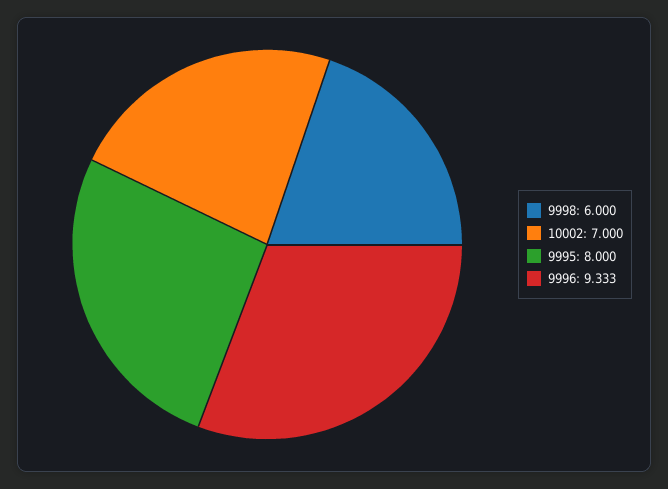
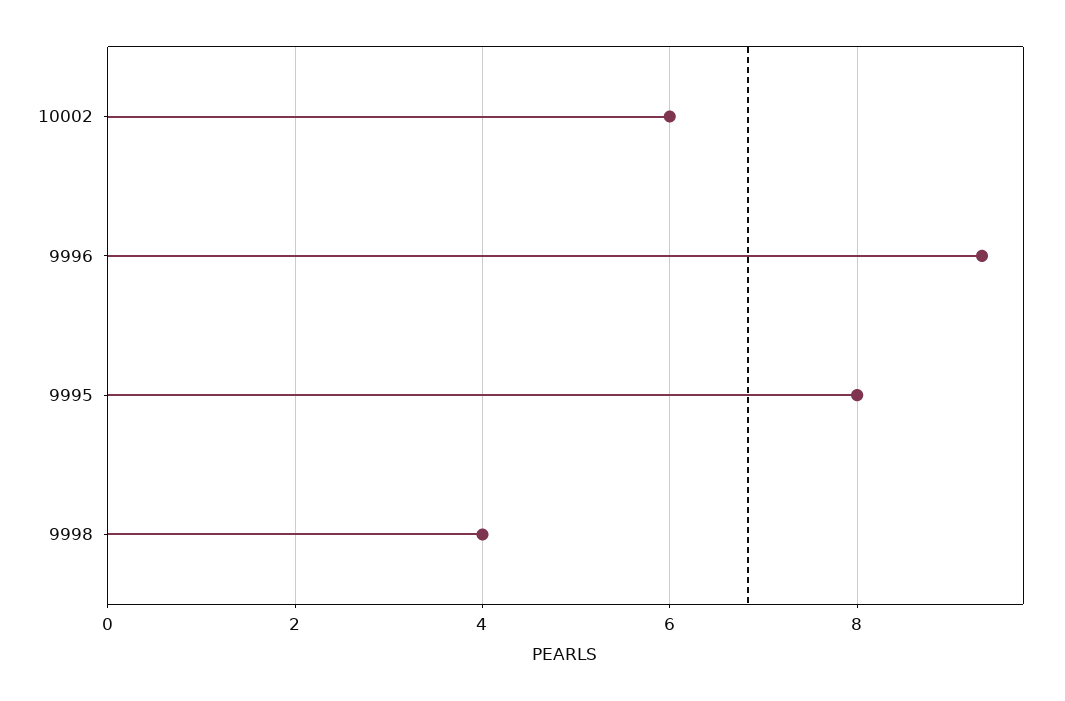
9998: 6 -> 4
10002: 7 -> 6

